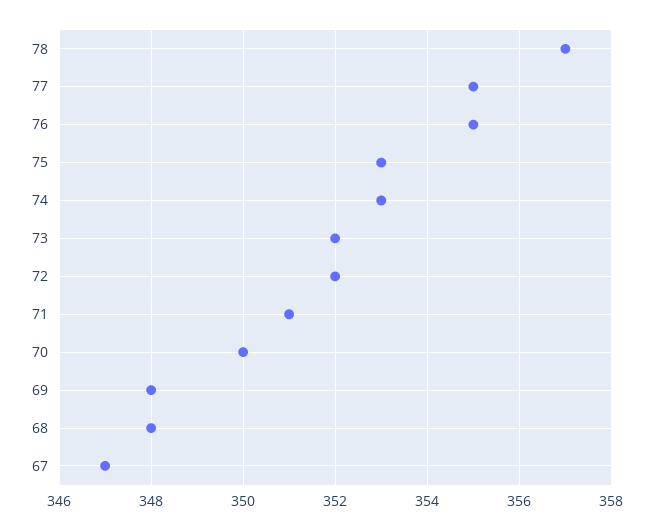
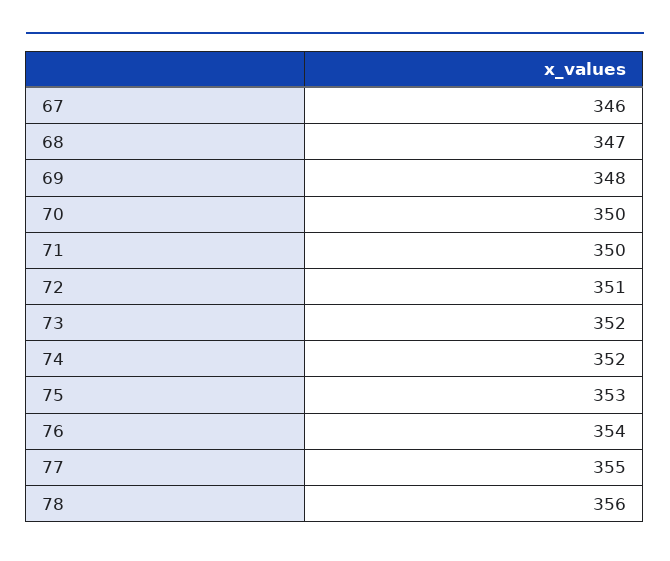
78: 357 -> 356
76: 355 -> 354
74: 353 -> 352
72: 352 -> 351
71: 351 -> 350
68: 348 -> 347
67: 347 -> 346

